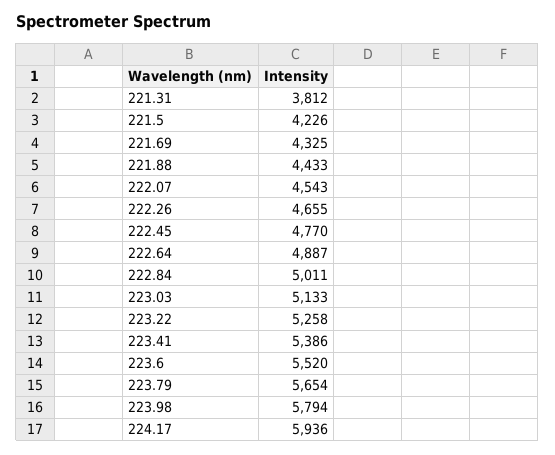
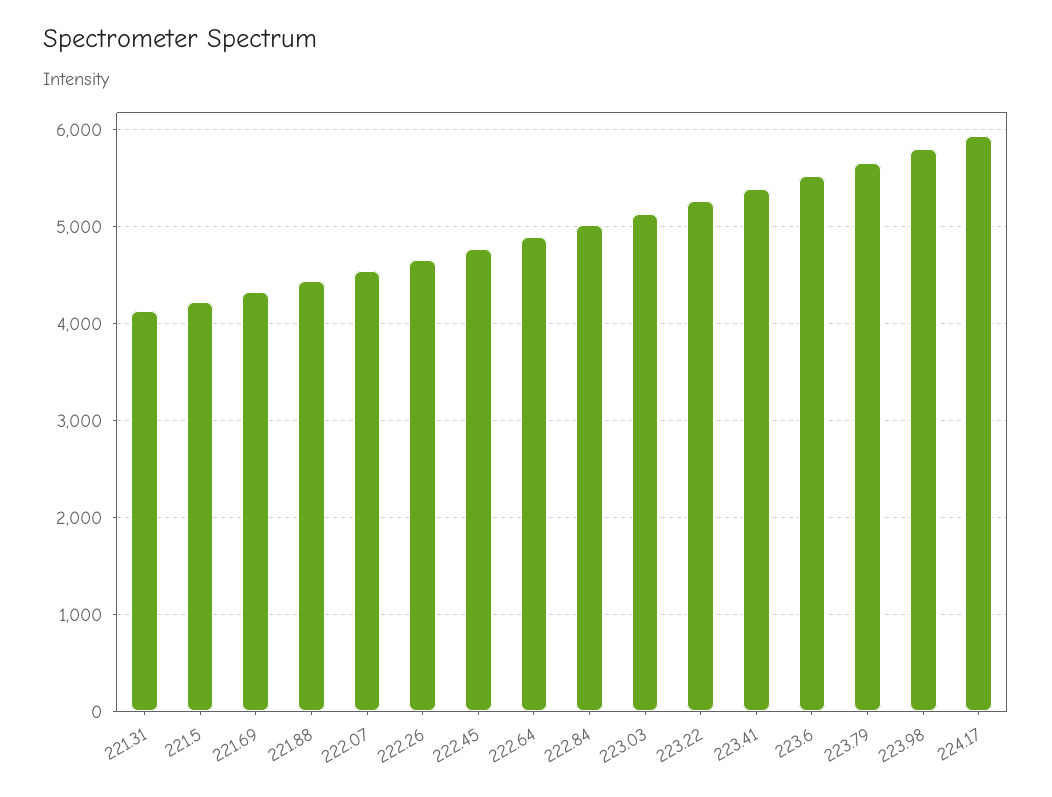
221.31: 3812 -> 4100

